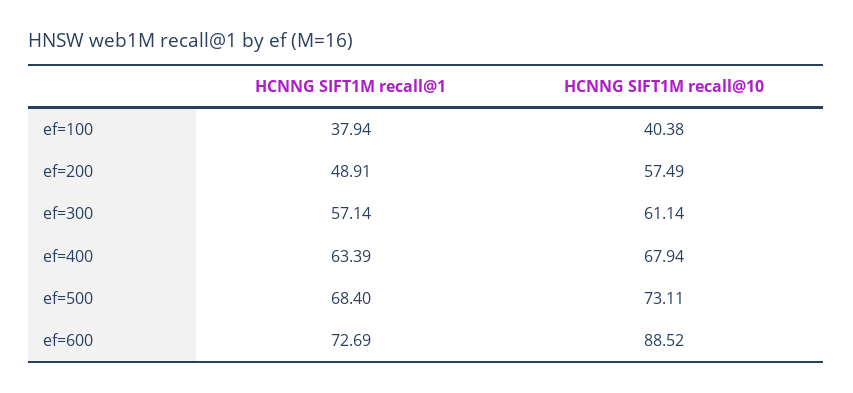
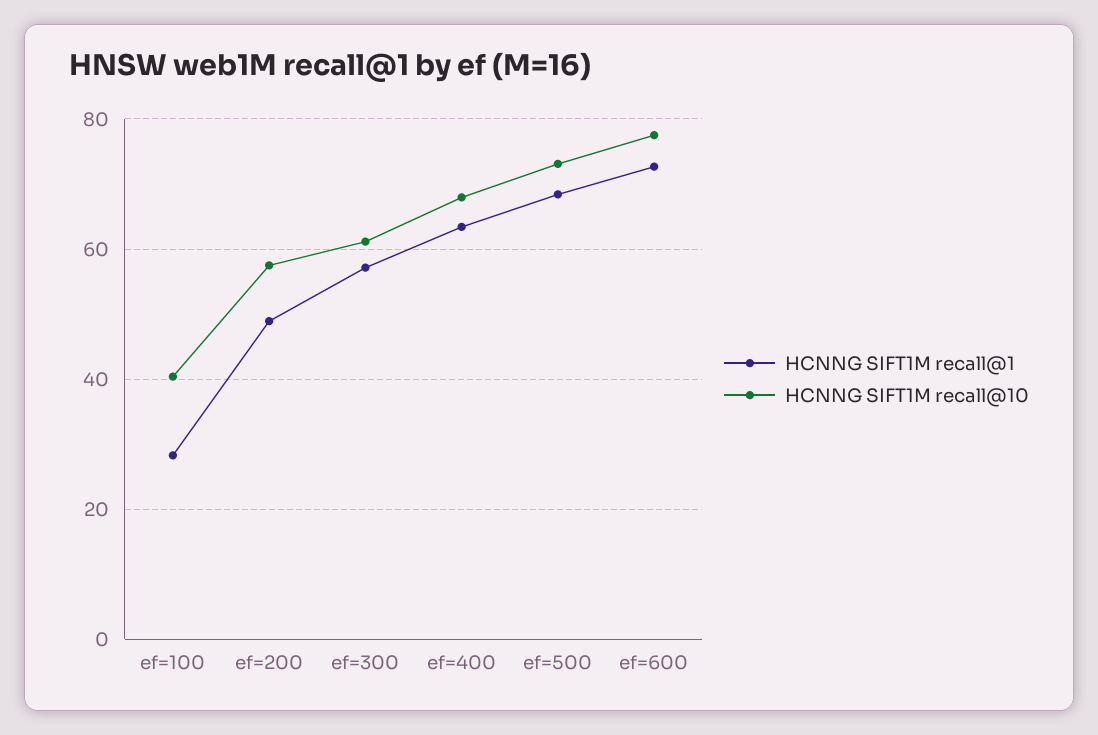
HCNNG SIFT1M recall@1, ef=100: 37.94 -> 28
HCNNG SIFT1M recall@10, ef=600: 88.52 -> 78

